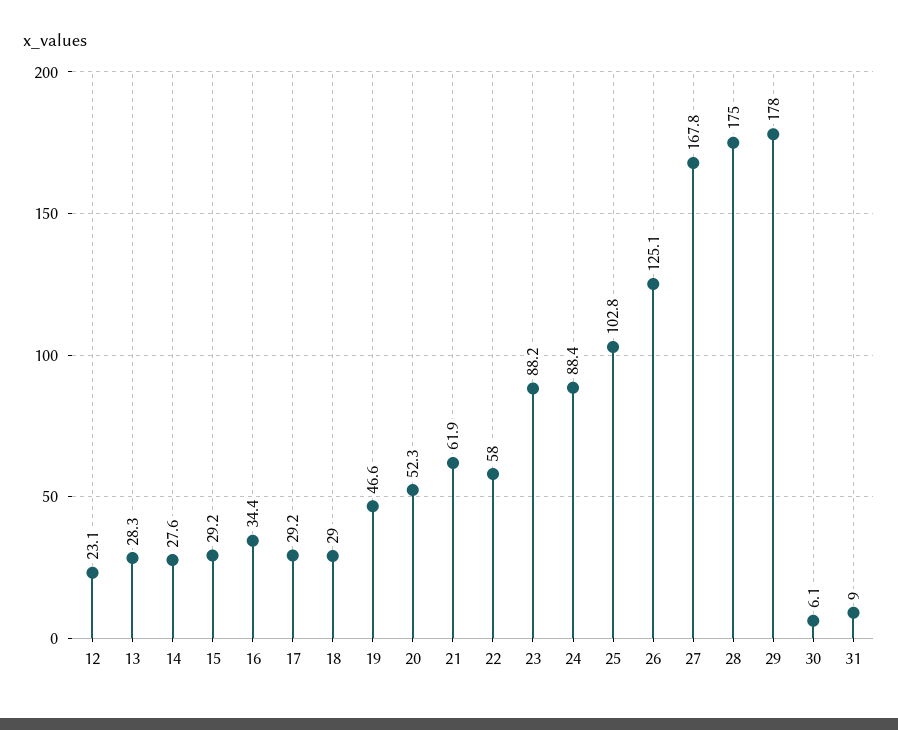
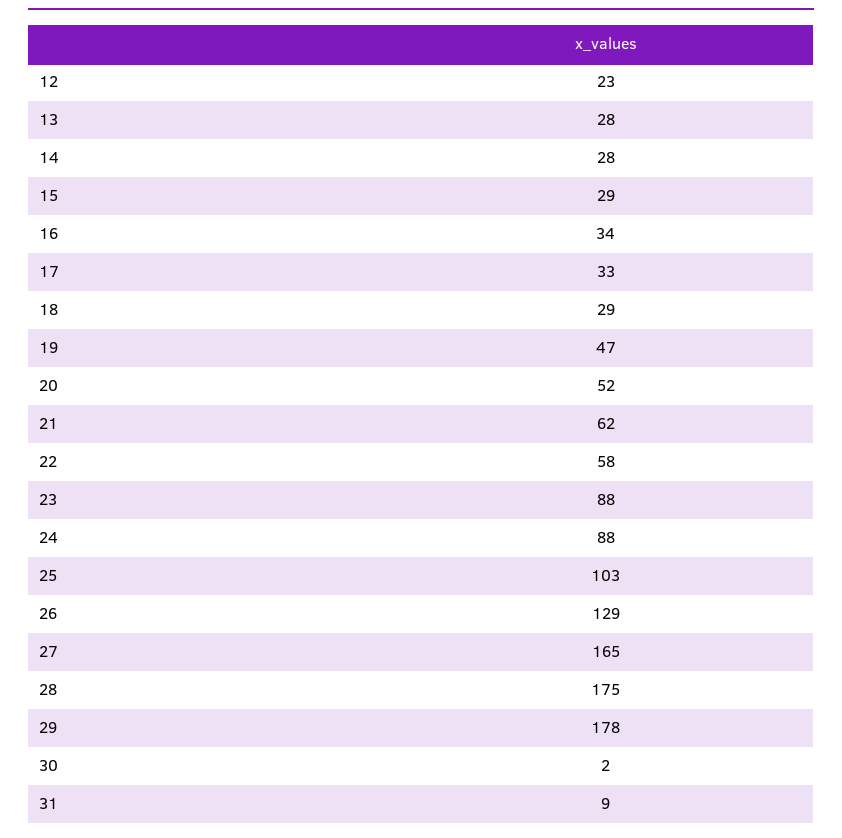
17: 29.2 -> 33
26: 125.1 -> 129
27: 167.8 -> 165
30: 6.1 -> 2

